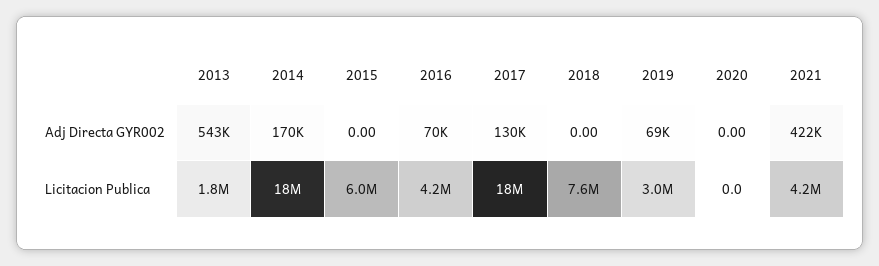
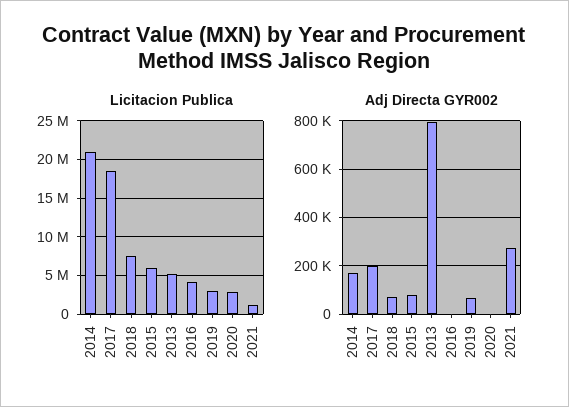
Adj Directa GYR002, 2013: 543000 -> 800000
Adj Directa GYR002, 2015: 0 -> 75000
Adj Directa GYR002, 2016: 70000 -> 0
Adj Directa GYR002, 2017: 130000 -> 200000
Adj Directa GYR002, 2018: 0 -> 75000
Adj Directa GYR002, 2021: 422000 -> 275000
Licitacion Publica, 2013: 1800000 -> 5000000
Licitacion Publica, 2014: 18000000 -> 21000000
Licitacion Publica, 2020: 0 -> 3000000
Licitacion Publica, 2021: 4200000 -> 1000000

